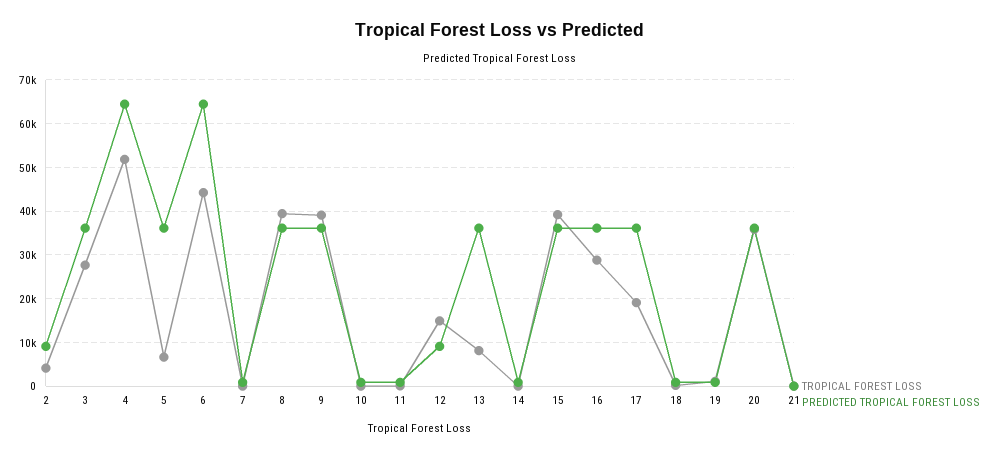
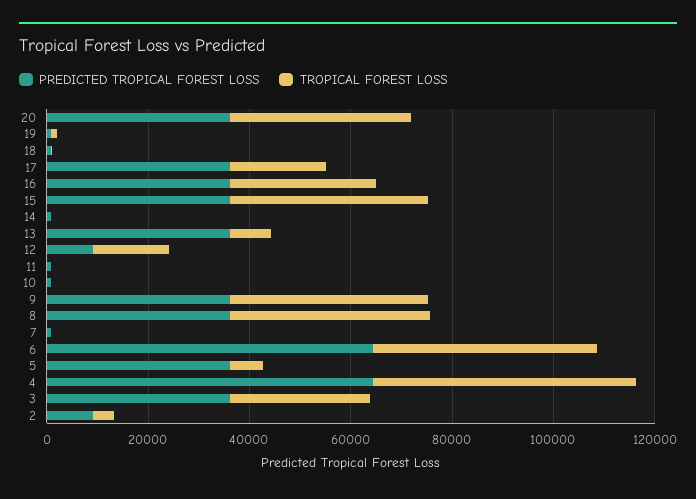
TROPICAL FOREST LOSS, 21: 0 -> none
PREDICTED TROPICAL FOREST LOSS, 21: 0 -> none

